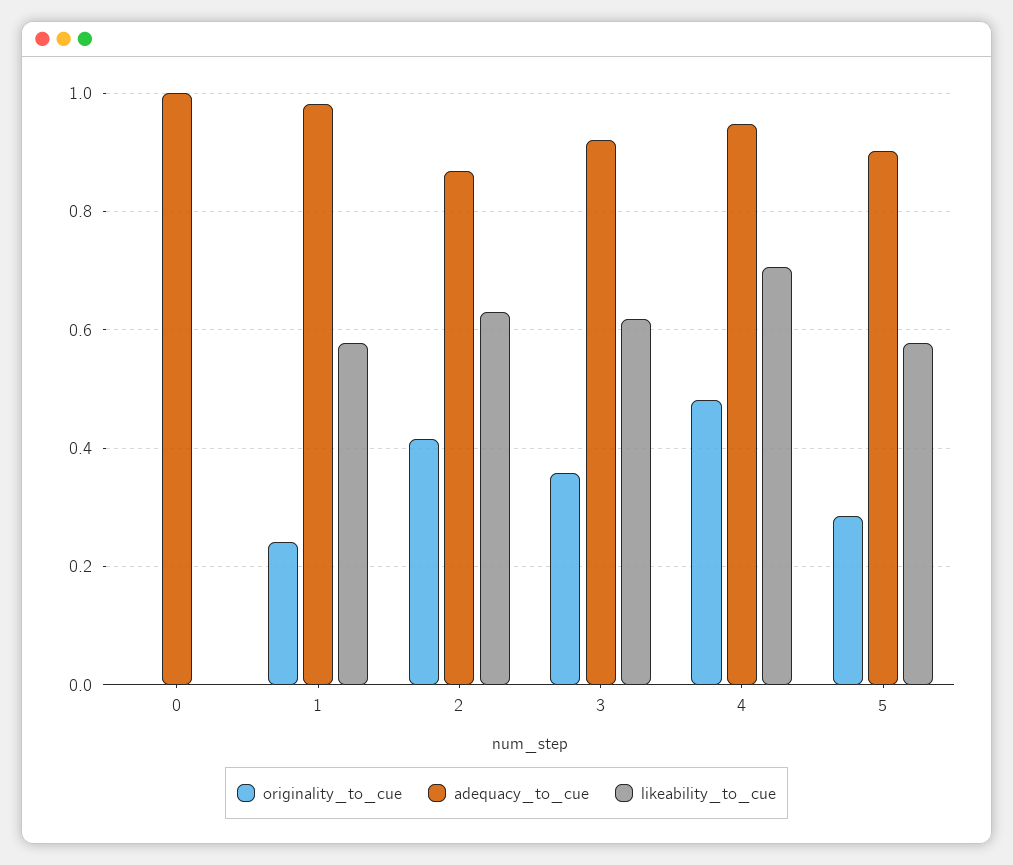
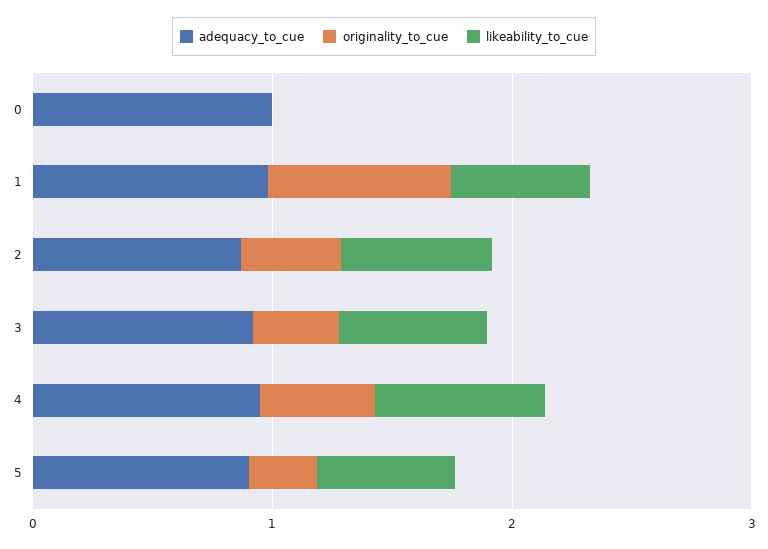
originality_to_cue, 1: 0.24 -> 0.8

